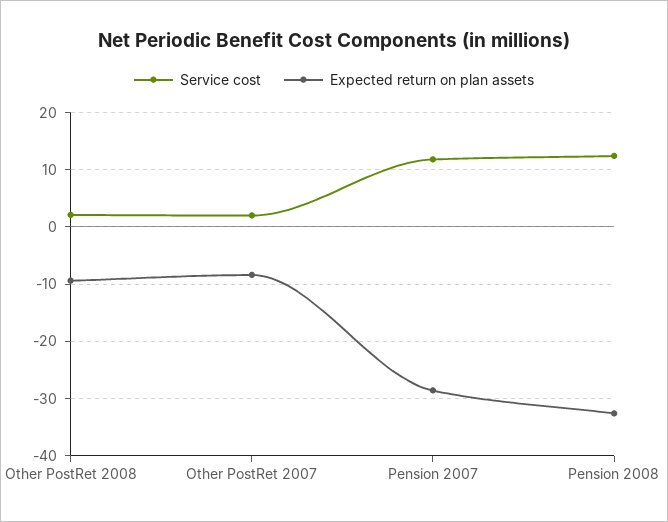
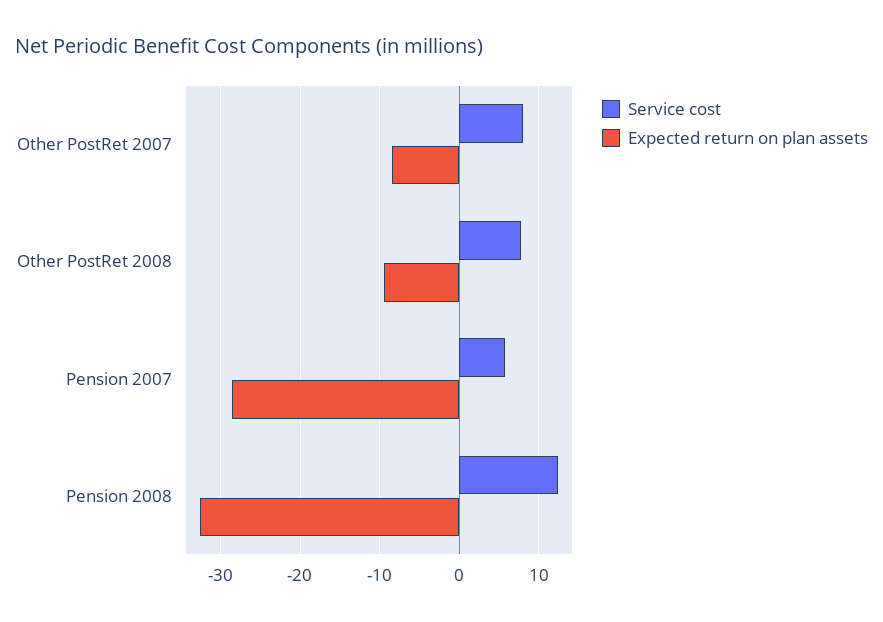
Service cost, Other PostRet 2008: 2 -> 8
Service cost, Other PostRet 2007: 2 -> 8
Service cost, Pension 2007: 12 -> 6

